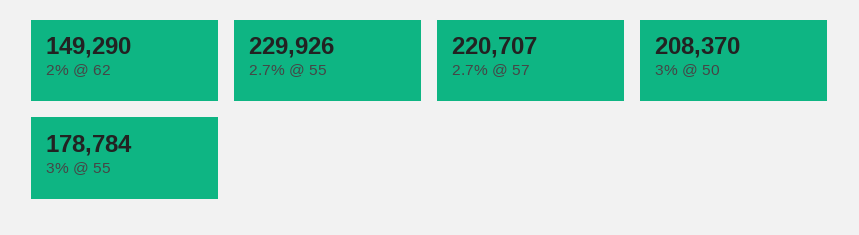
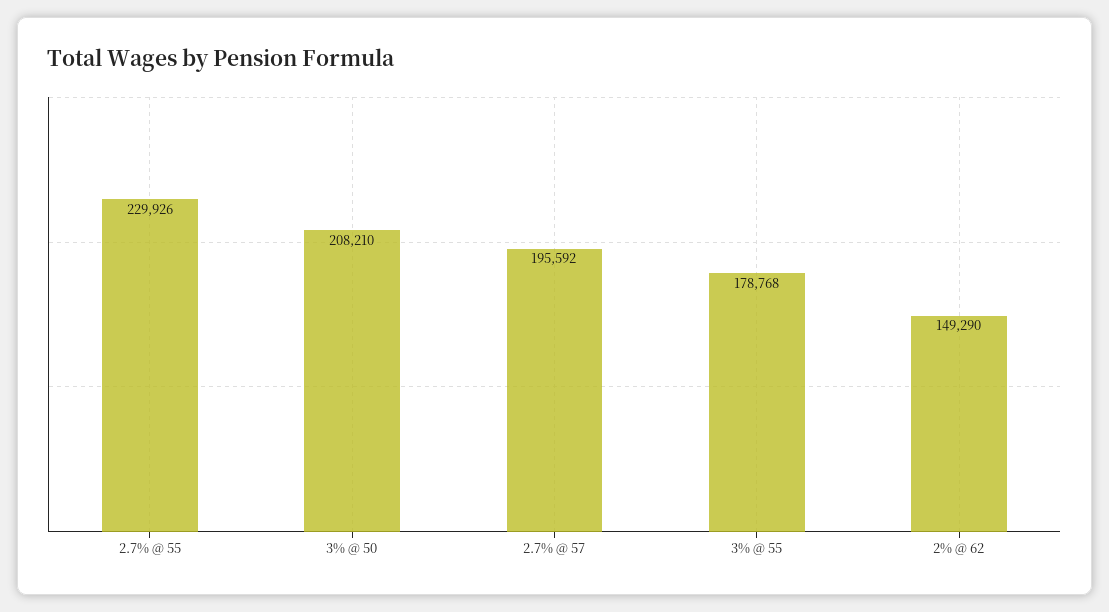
2.7% @ 57: 220707 -> 195592
3% @ 50: 208370 -> 208210
3% @ 55: 178784 -> 178768

